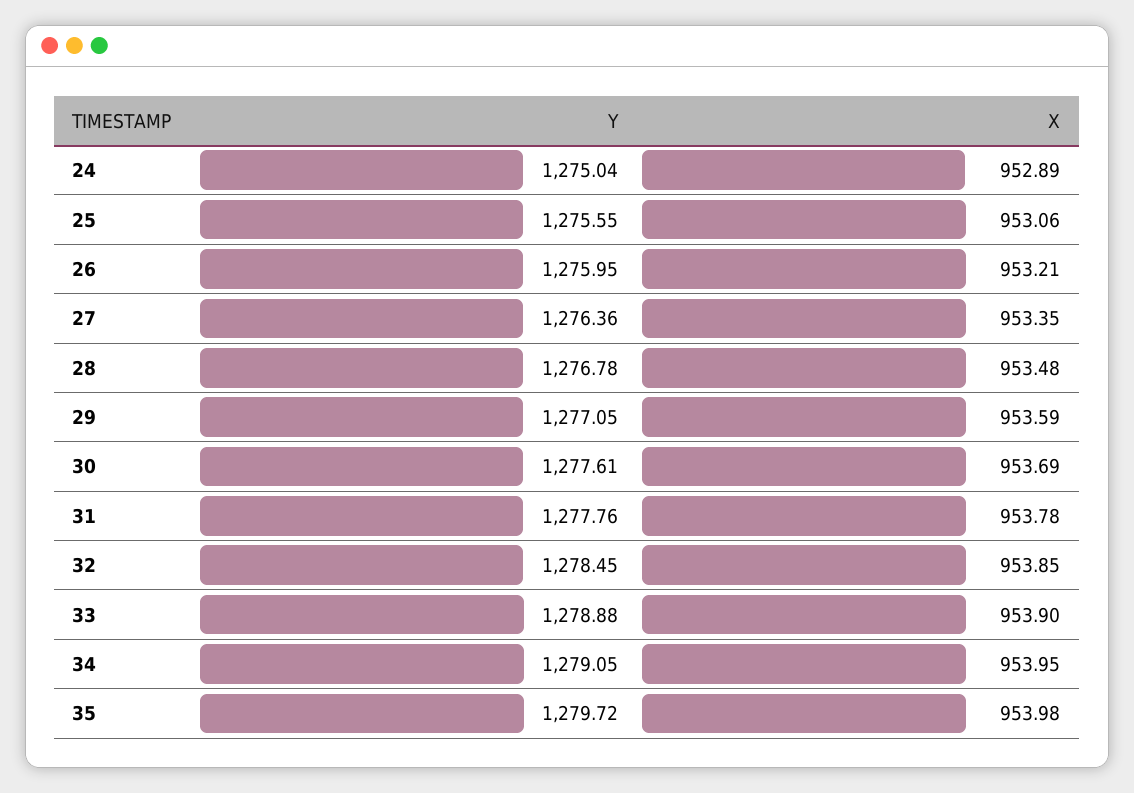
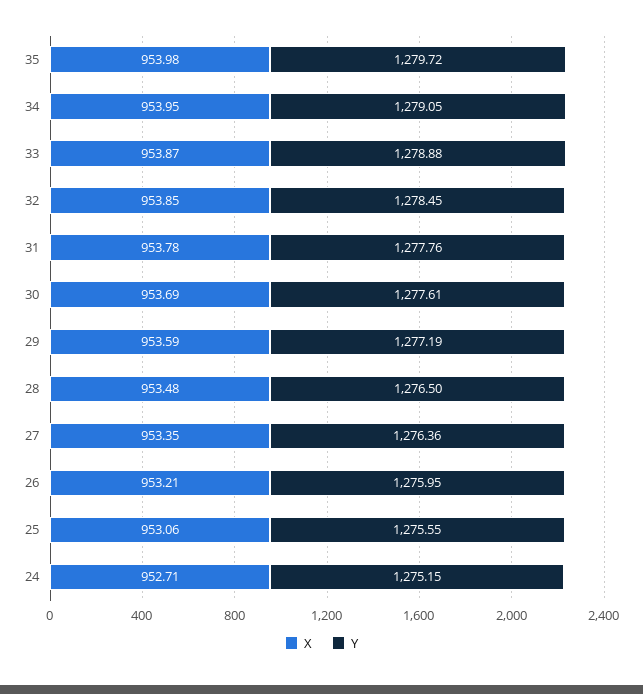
Y, 24: 1275.04 -> 1275.15
X, 24: 952.89 -> 952.71
Y, 28: 1276.78 -> 1276.5
Y, 29: 1277.05 -> 1277.19
X, 33: 953.9 -> 953.87

